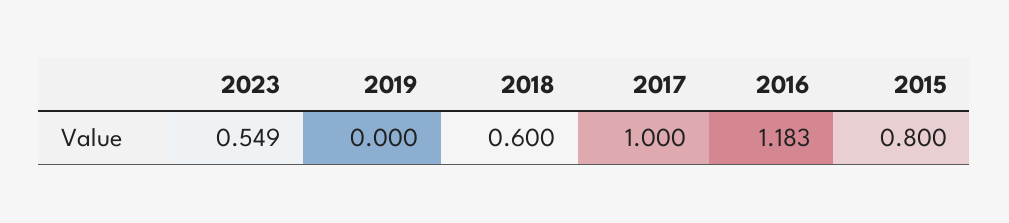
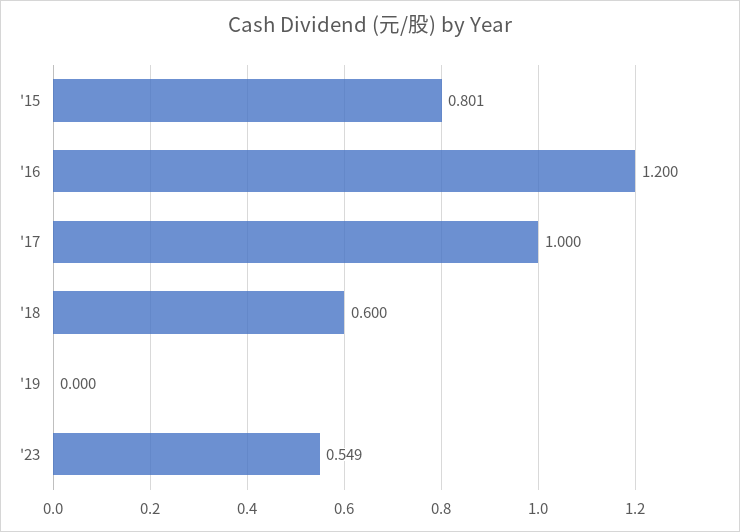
2016: 1.183 -> 1.2
2015: 0.8 -> 0.801

